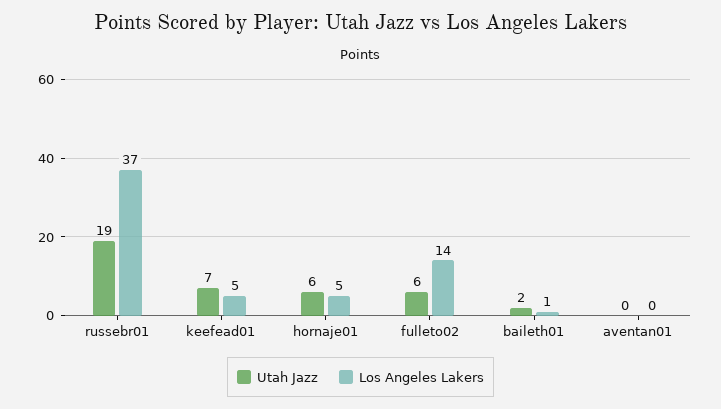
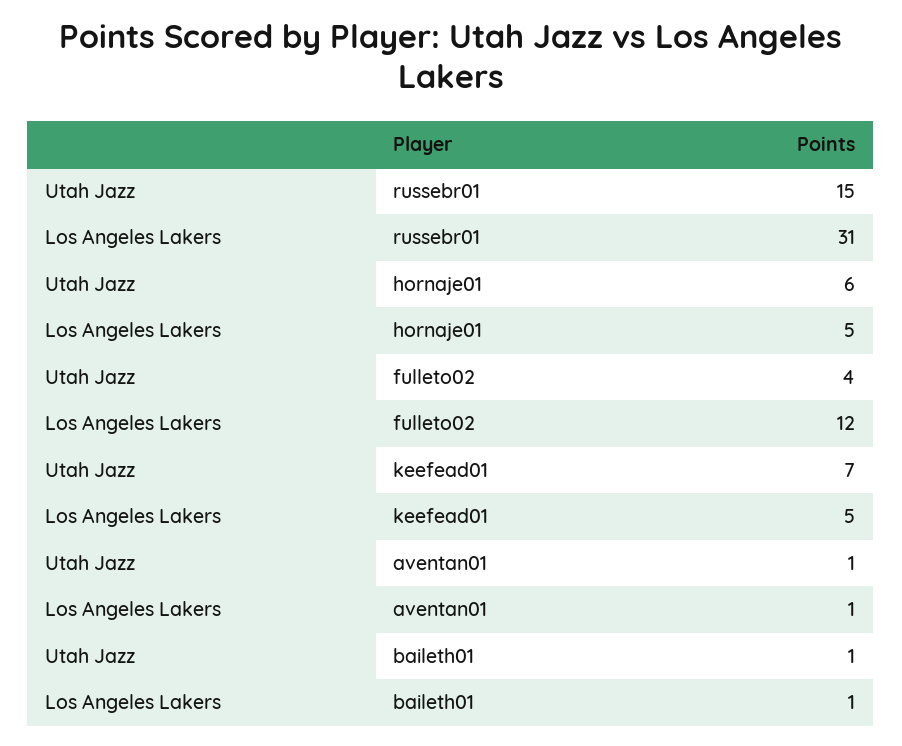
Utah Jazz, russebr01: 19 -> 15
Los Angeles Lakers, russebr01: 37 -> 31
Utah Jazz, fulleto02: 6 -> 4
Los Angeles Lakers, fulleto02: 14 -> 12
Utah Jazz, baileth01: 2 -> 1
Utah Jazz, aventan01: 0 -> 1
Los Angeles Lakers, aventan01: 0 -> 1

